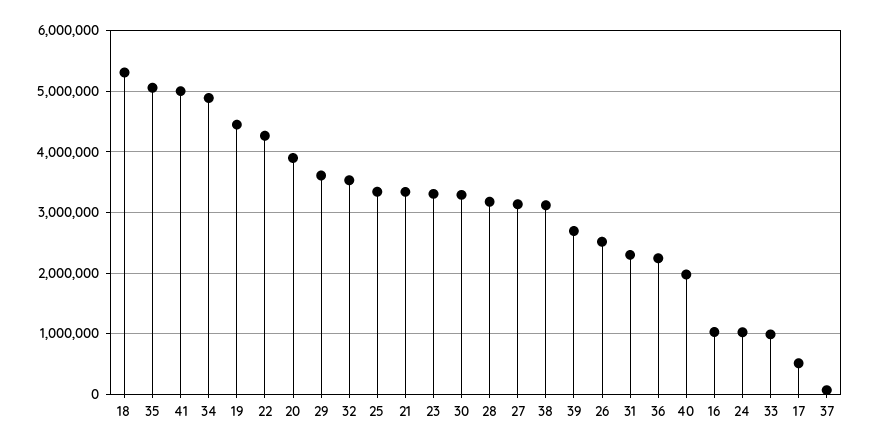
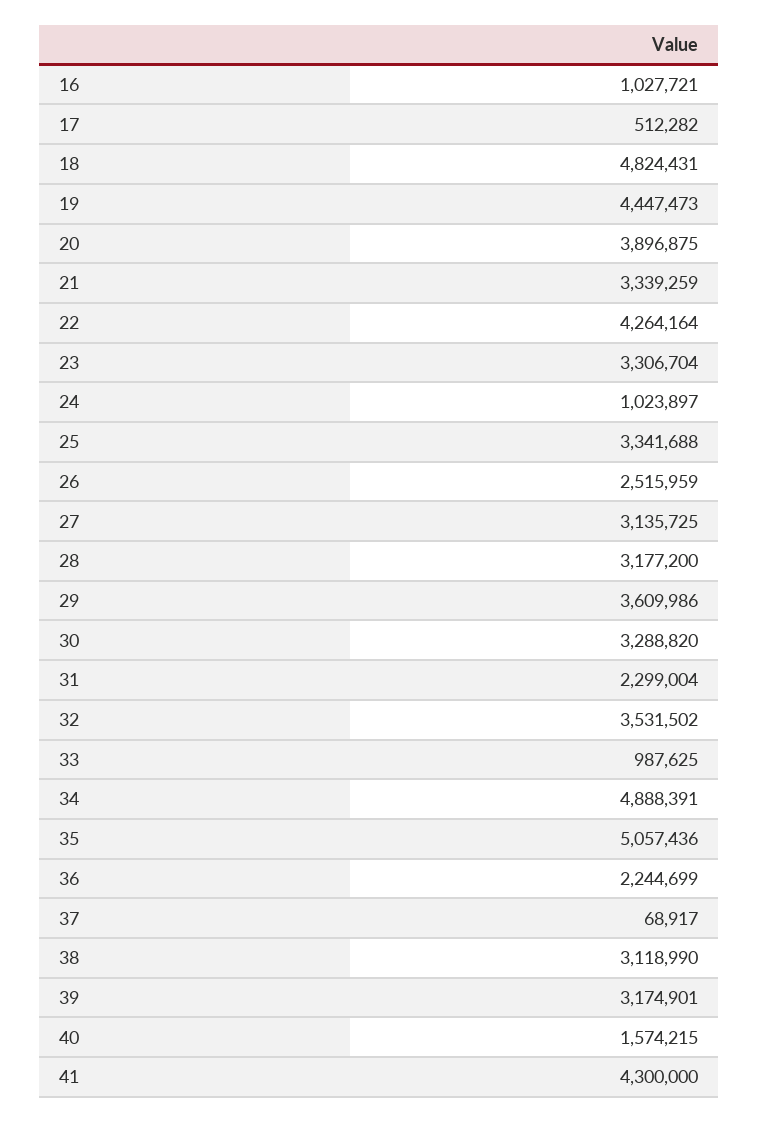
18: 5300000 -> 4824431
41: 5000000 -> 4300000
39: 2700000 -> 3174901
40: 2000000 -> 1574215

